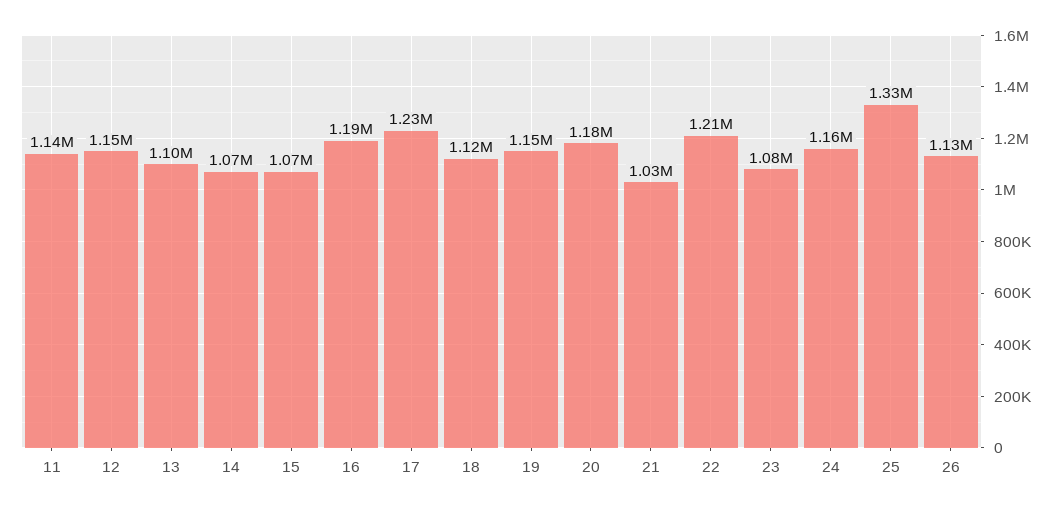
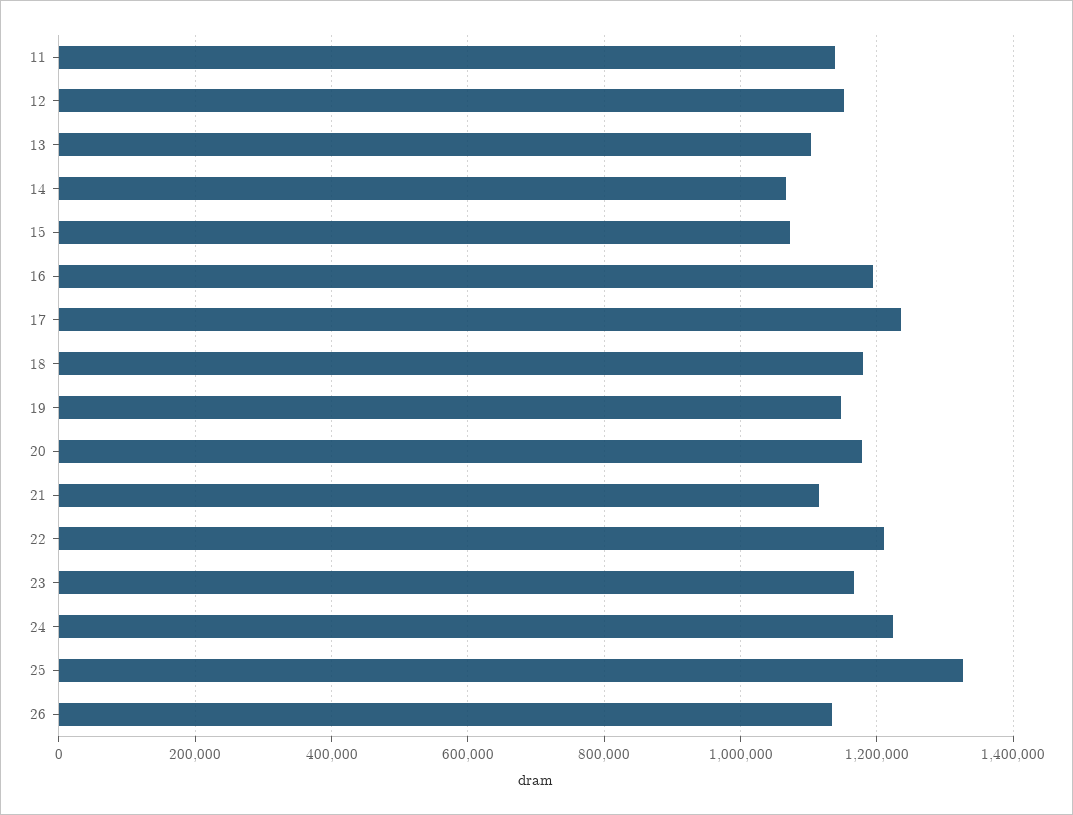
18: 1120000 -> 1180000
21: 1030000 -> 1120000
23: 1080000 -> 1160000
24: 1160000 -> 1220000

